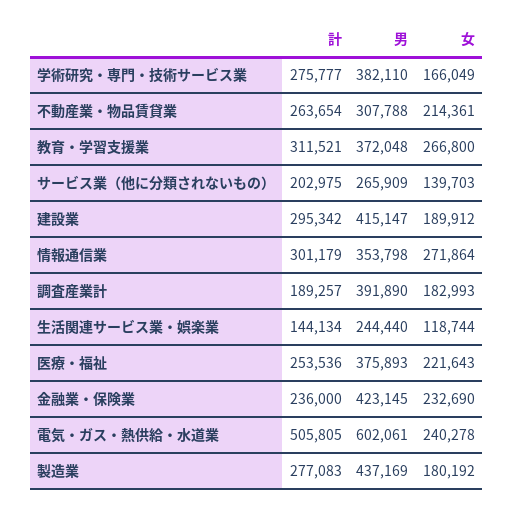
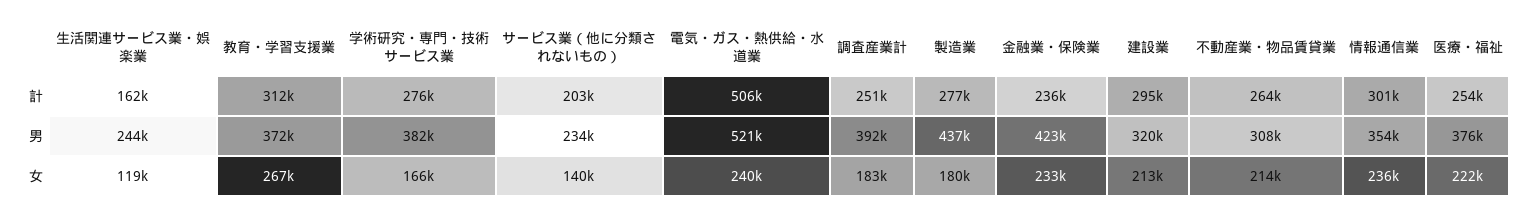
男, サービス業（他に分類されないもの）: 265909 -> 234000
男, 建設業: 415147 -> 320000
女, 建設業: 189912 -> 213000
女, 情報通信業: 271864 -> 236000
計, 調査産業計: 189257 -> 251000
計, 生活関連サービス業・娯楽業: 144134 -> 162000
男, 電気・ガス・熱供給・水道業: 602061 -> 521000

